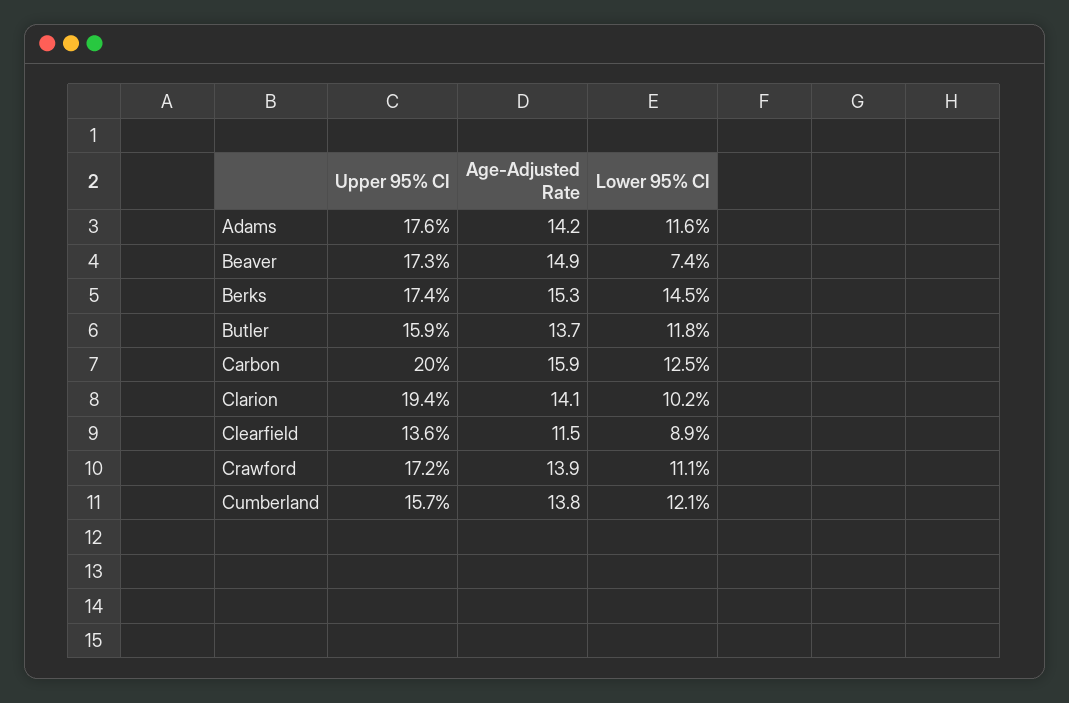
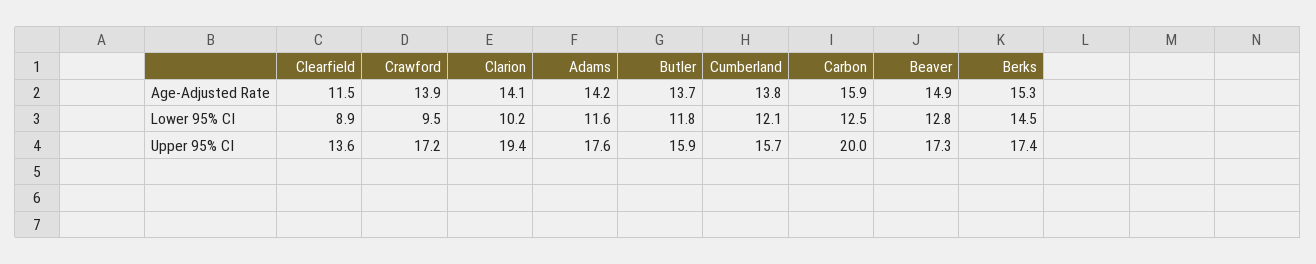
Lower 95% CI, Beaver: 7.4 -> 12.8
Lower 95% CI, Crawford: 11.1 -> 9.5

